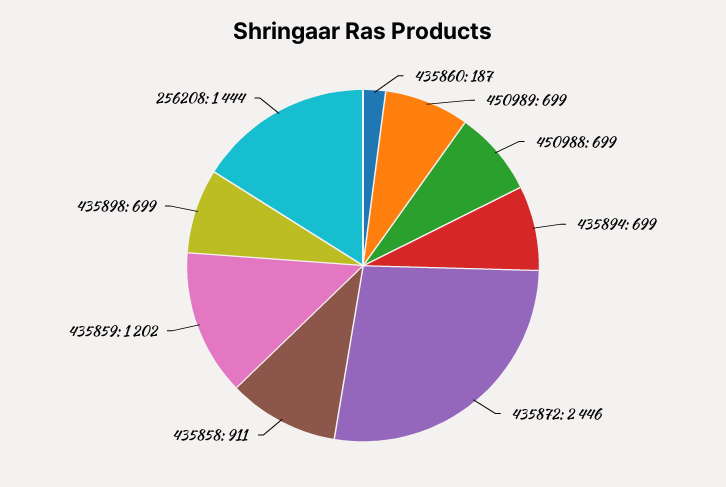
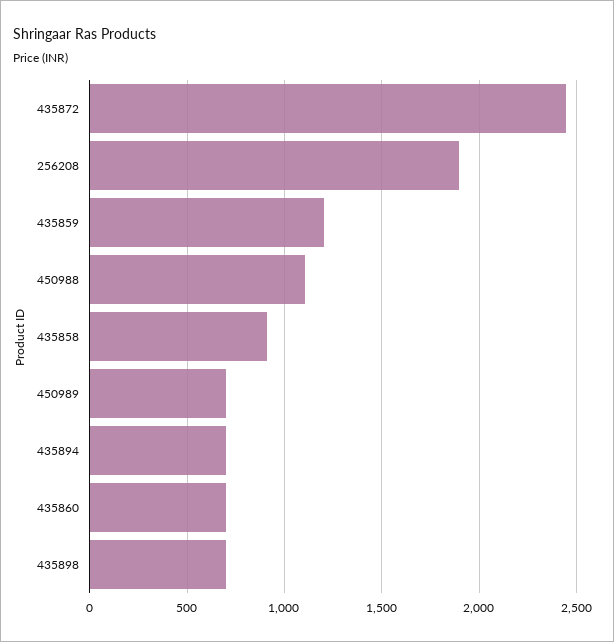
435860: 187 -> 700
450988: 699 -> 1100
256208: 1444 -> 1900

